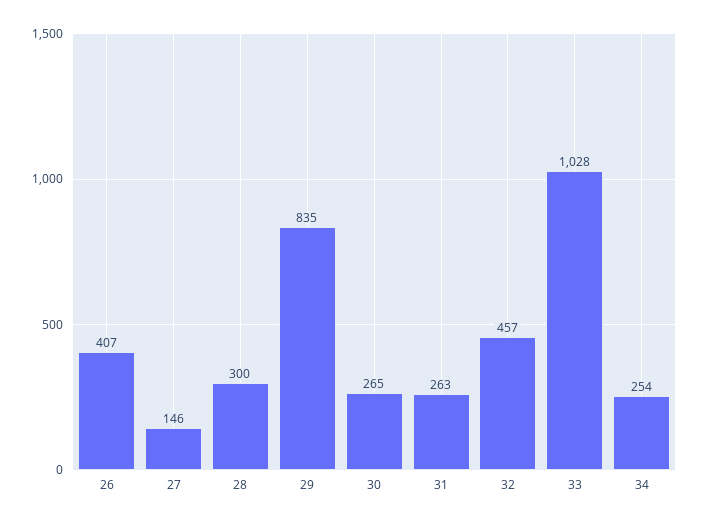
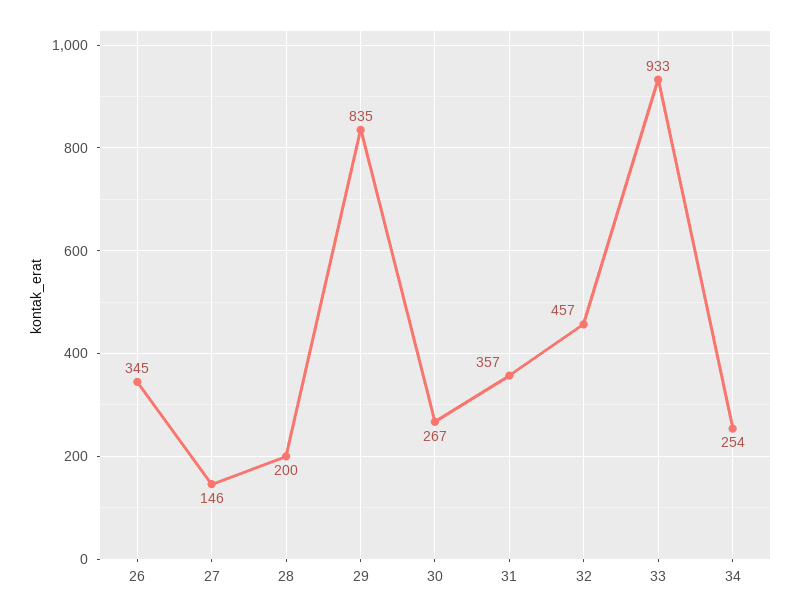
26: 407 -> 345
28: 300 -> 200
30: 265 -> 267
31: 263 -> 357
33: 1028 -> 933

